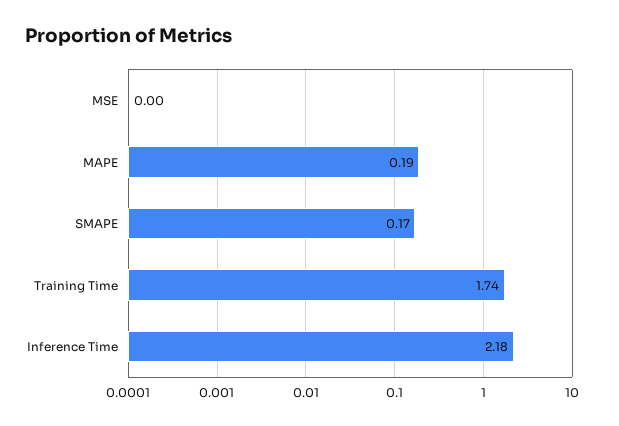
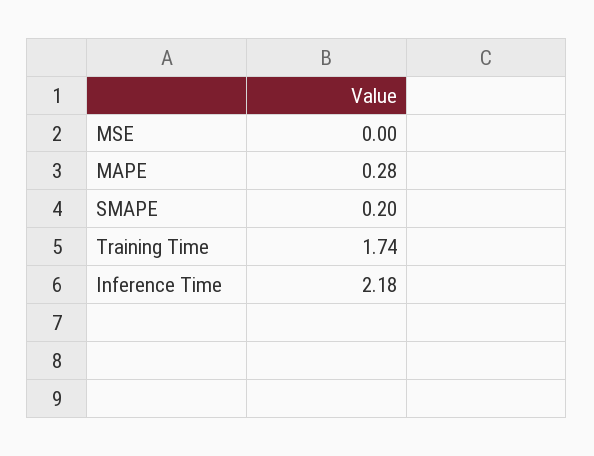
MAPE: 0.19 -> 0.28
SMAPE: 0.17 -> 0.2

